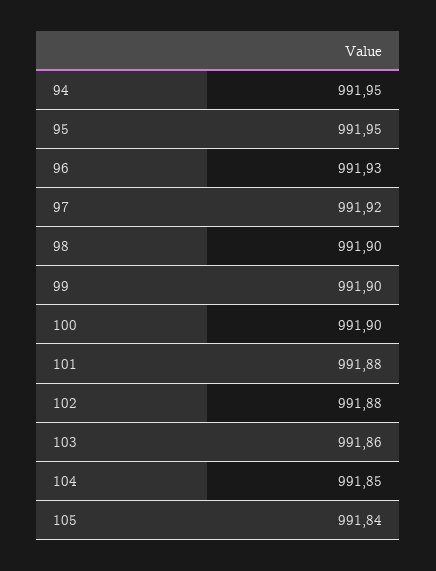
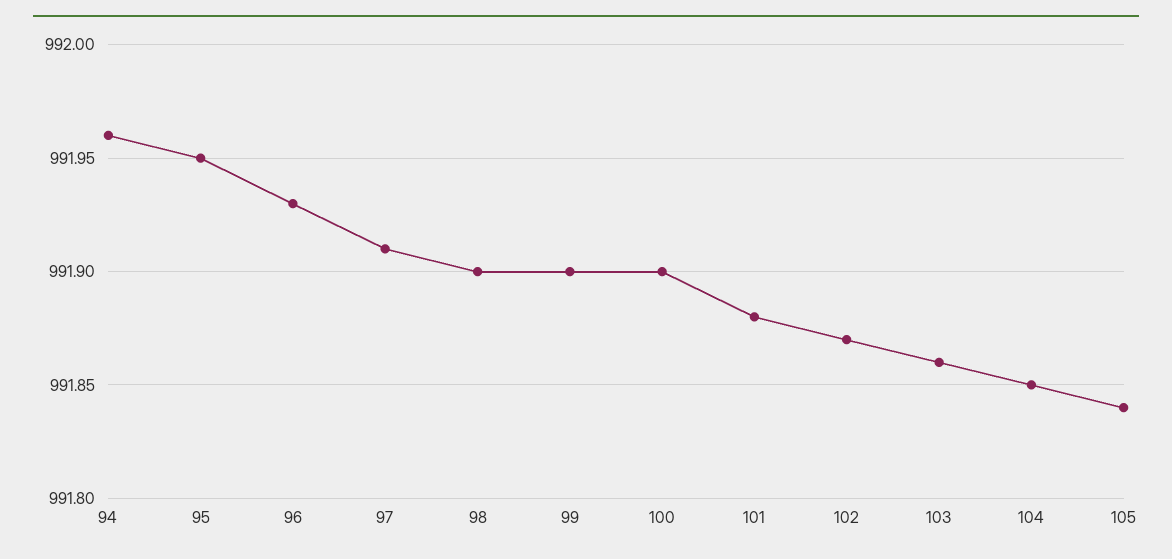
94: 991.95 -> 991.96
97: 991.92 -> 991.91
102: 991.88 -> 991.87

